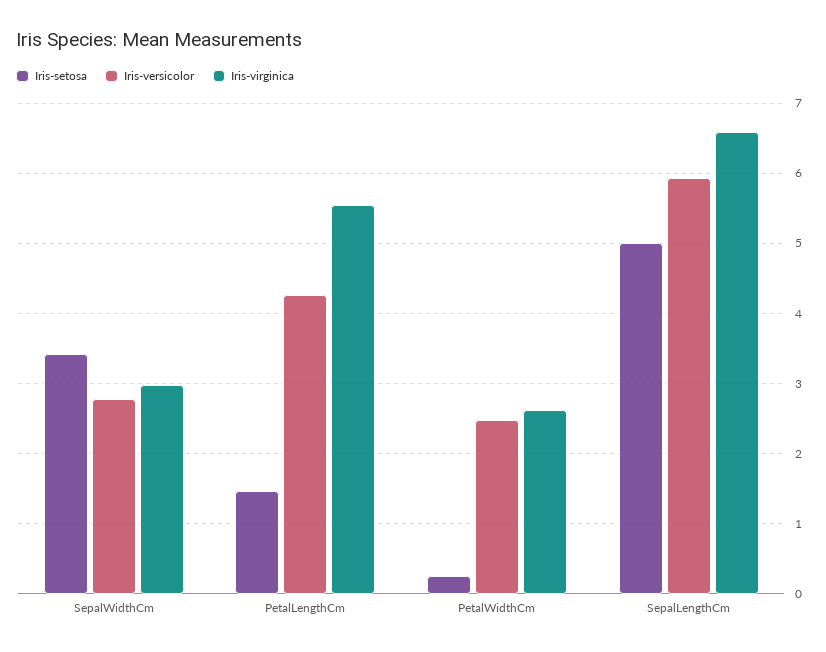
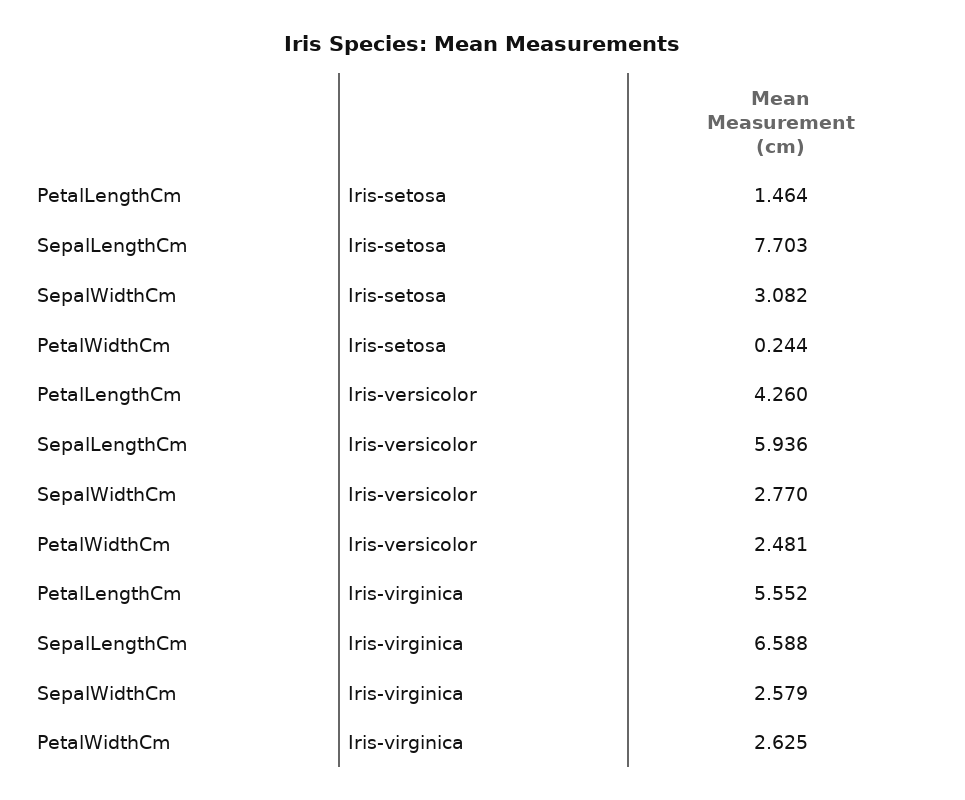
Iris-setosa, SepalWidthCm: 3.4 -> 3.082
Iris-virginica, SepalWidthCm: 3 -> 2.579
Iris-setosa, SepalLengthCm: 5 -> 7.703

